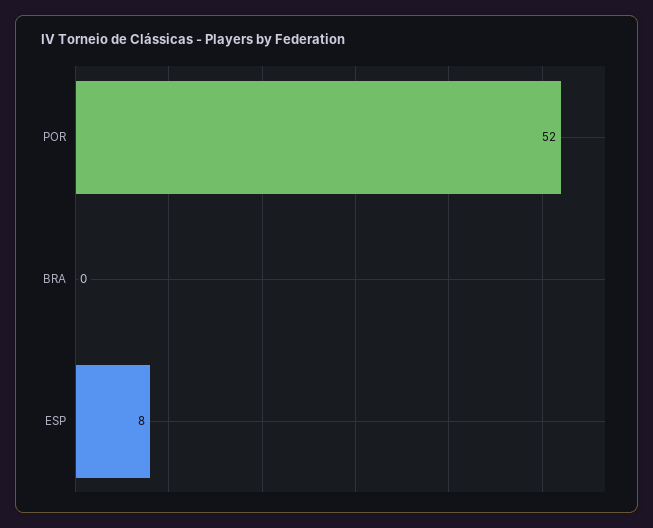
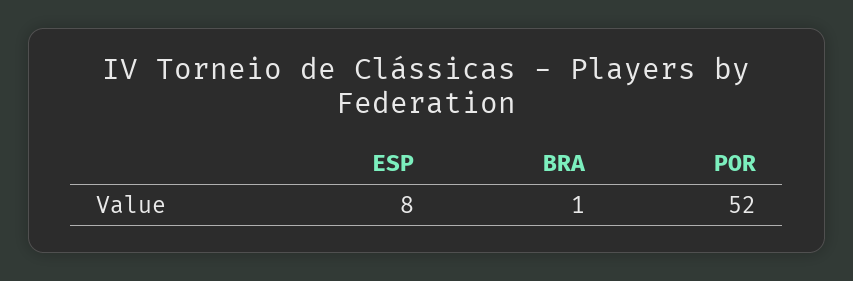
BRA: 0 -> 1

